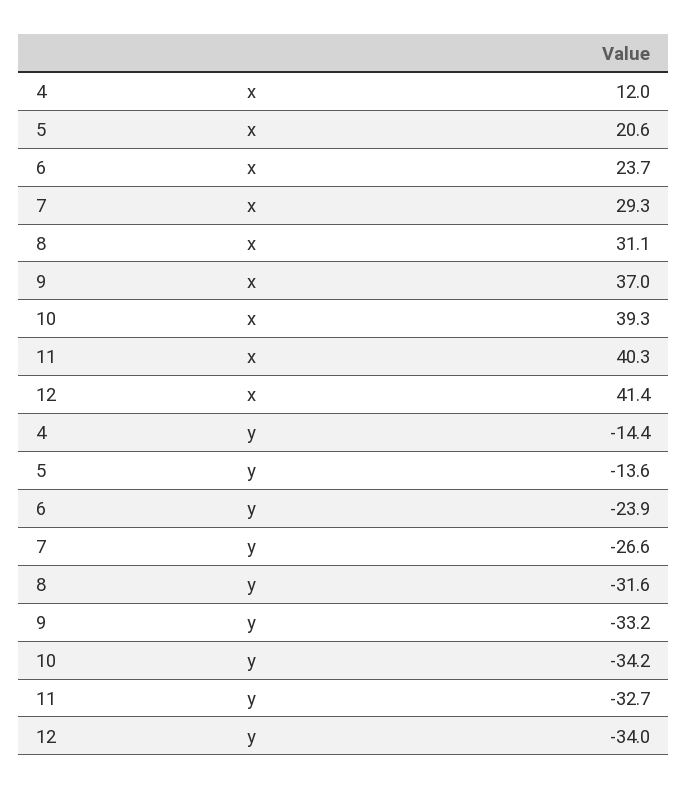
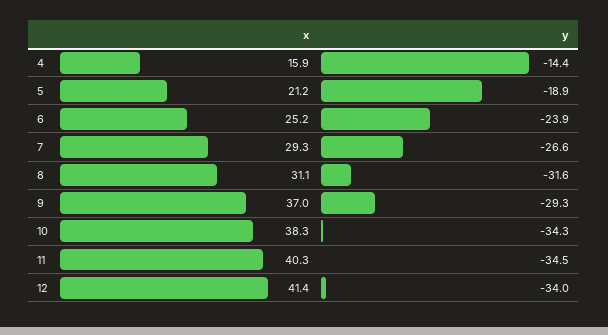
4, x: 12 -> 15.9
5, x: 20.6 -> 21.2
6, x: 23.7 -> 25.2
10, x: 39.3 -> 38.3
5, y: -13.6 -> -18.9
9, y: -33.2 -> -29.3
10, y: -34.2 -> -34.3
11, y: -32.7 -> -34.5

